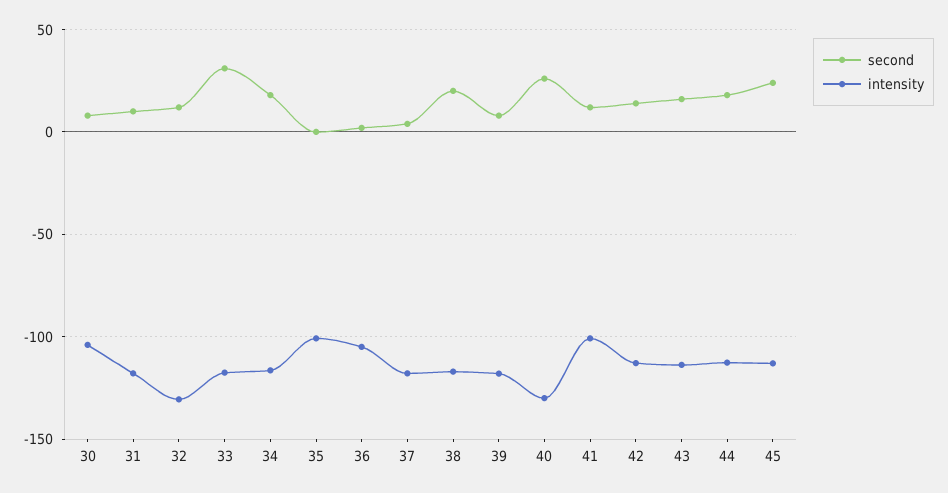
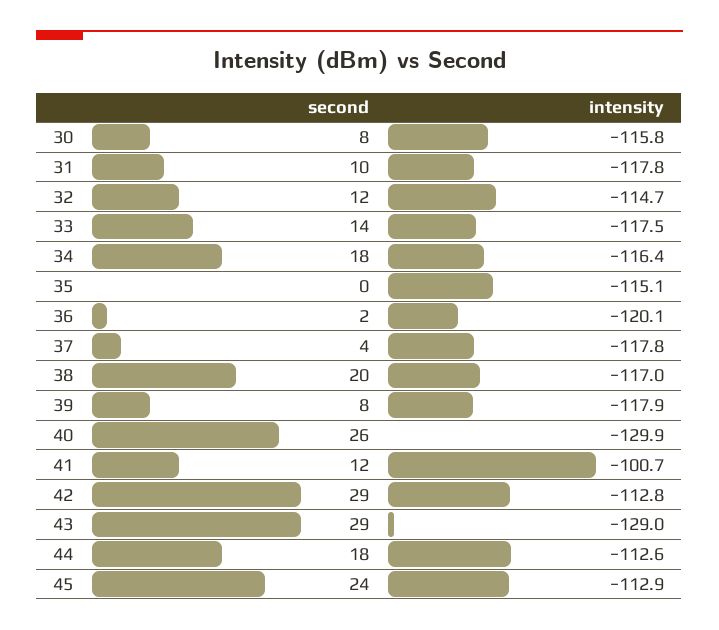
intensity, 30: -105 -> -115.8
intensity, 32: -130 -> -114.7
second, 33: 30 -> 14
intensity, 35: -100 -> -115.1
intensity, 36: -105 -> -120.1
second, 42: 15 -> 29
second, 43: 15 -> 29
intensity, 43: -115 -> -129

